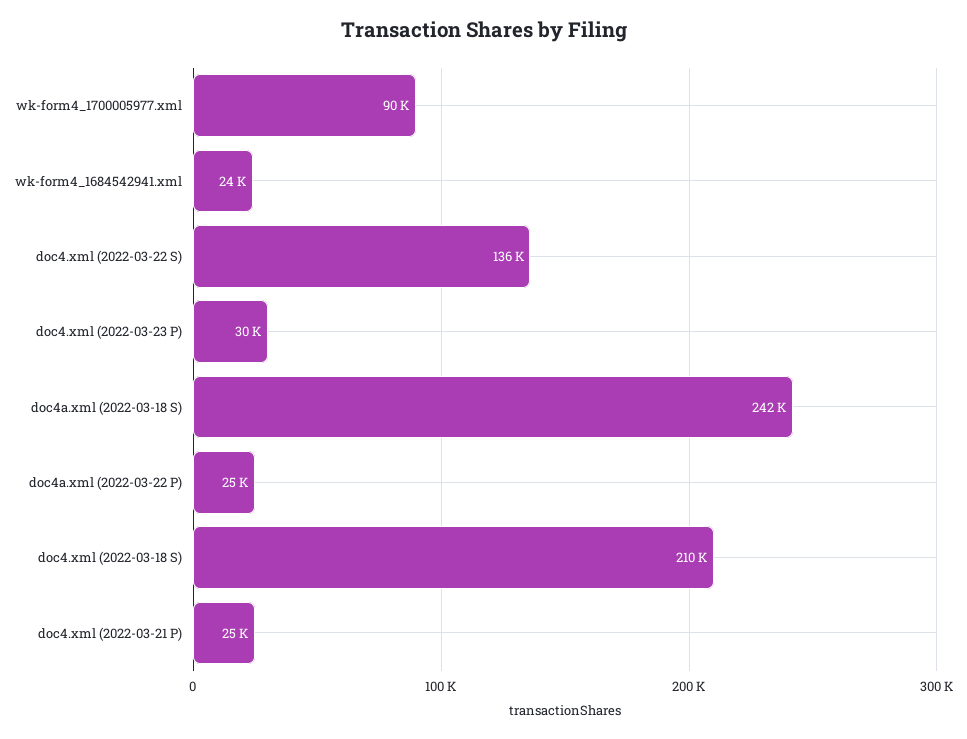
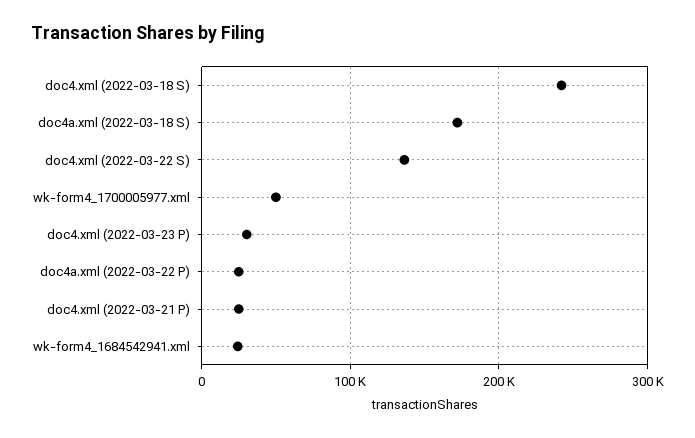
wk-form4_1700005977.xml: 90000 -> 50000
doc4a.xml (2022-03-18 S): 242000 -> 170000
doc4.xml (2022-03-18 S): 210000 -> 240000

